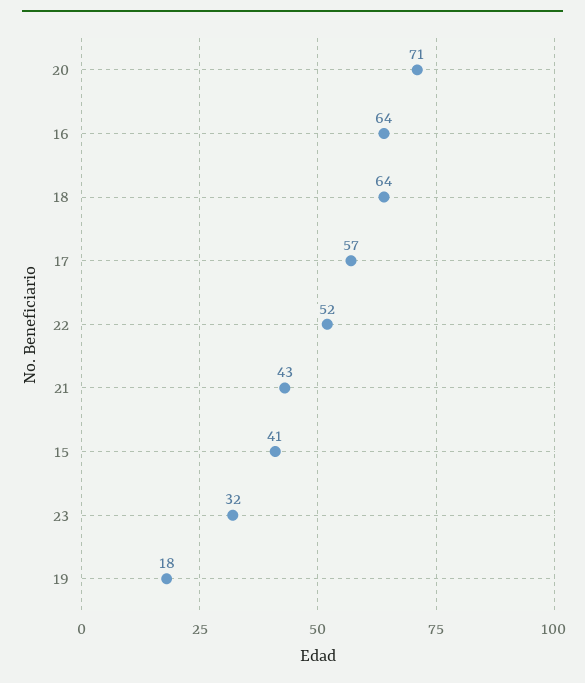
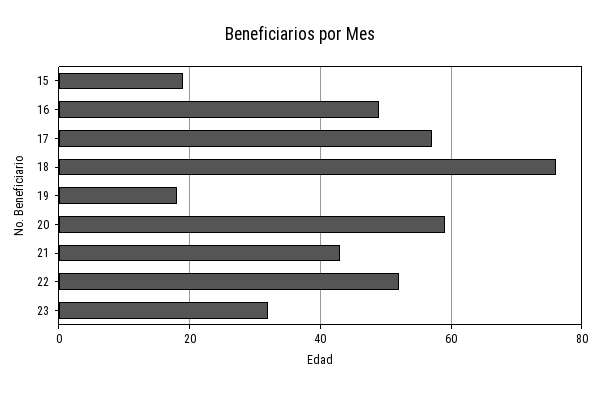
20: 71 -> 60
16: 64 -> 50
18: 64 -> 75
15: 41 -> 20

